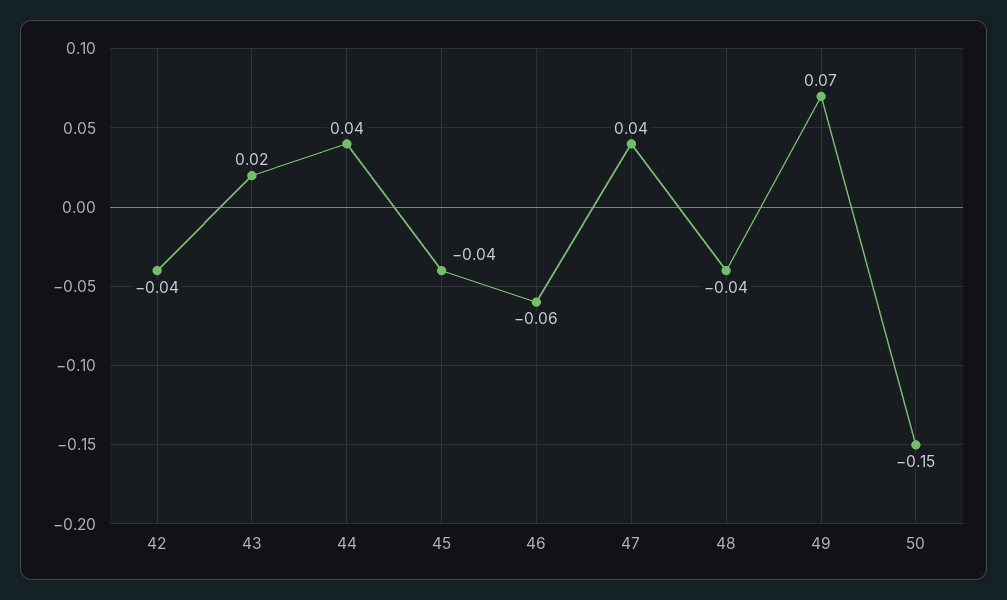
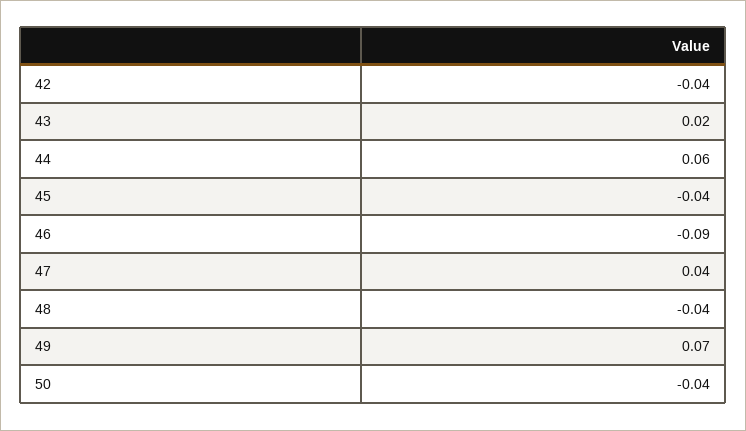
44: 0.04 -> 0.06
46: -0.06 -> -0.09
50: -0.15 -> -0.04

